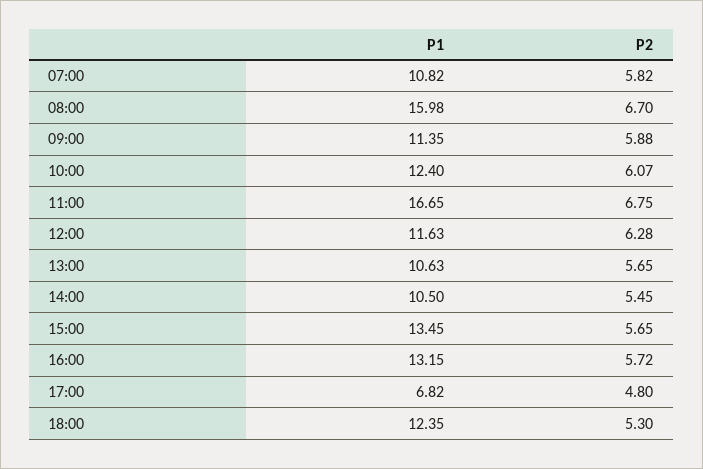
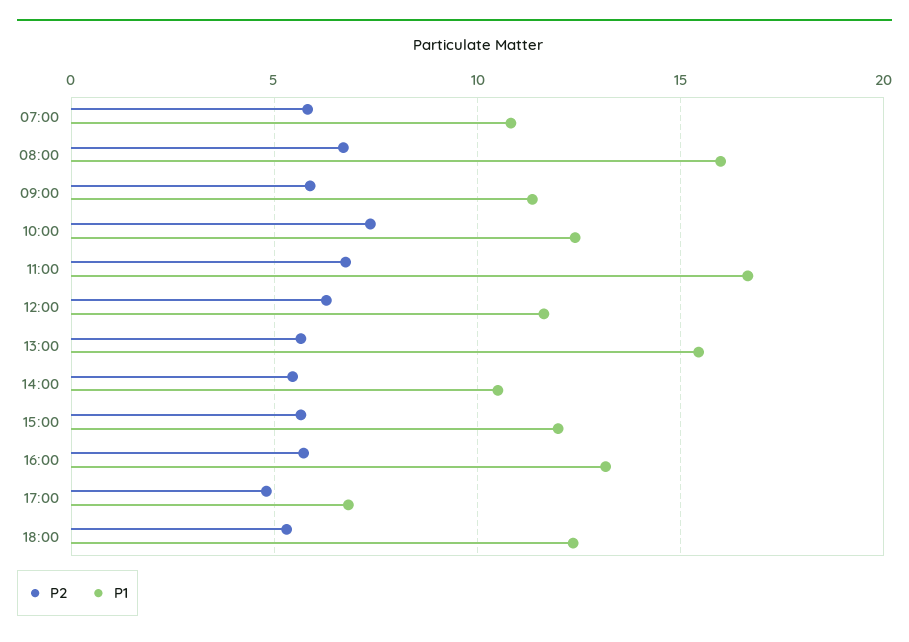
P2, 10:00: 6.07 -> 7.5
P1, 13:00: 10.63 -> 15.5
P1, 15:00: 13.45 -> 12

